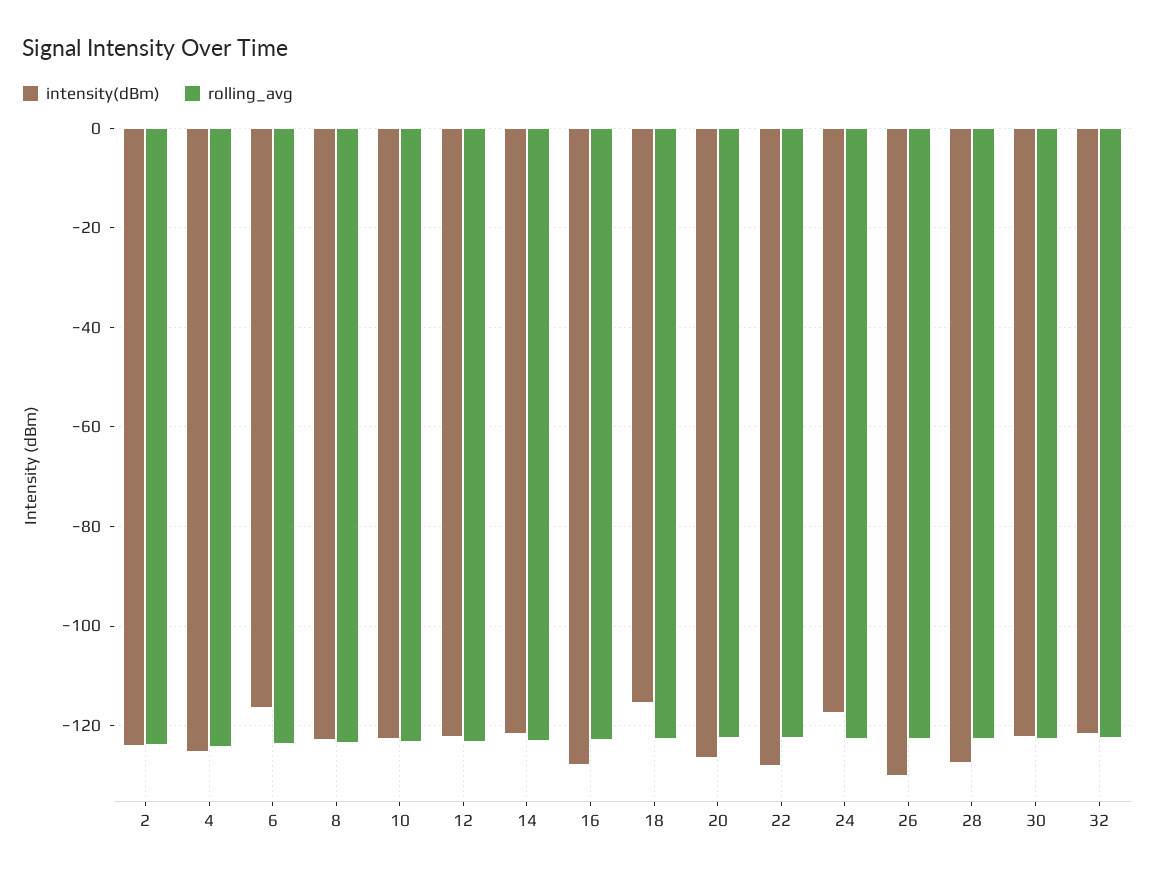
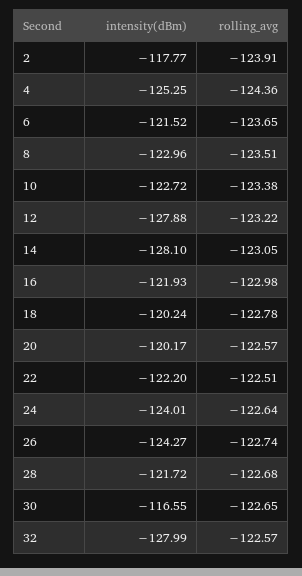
intensity(dBm), 2: -124 -> -117.77
intensity(dBm), 6: -116 -> -121.52
intensity(dBm), 12: -122 -> -127.88
intensity(dBm), 14: -122 -> -128.1
intensity(dBm), 16: -128 -> -121.93
intensity(dBm), 18: -116 -> -120.24
intensity(dBm), 20: -126 -> -120.17
intensity(dBm), 22: -128 -> -122.2
intensity(dBm), 24: -118 -> -124.01
intensity(dBm), 26: -130 -> -124.27
intensity(dBm), 28: -128 -> -121.72
intensity(dBm), 30: -122 -> -116.55
intensity(dBm), 32: -122 -> -127.99

